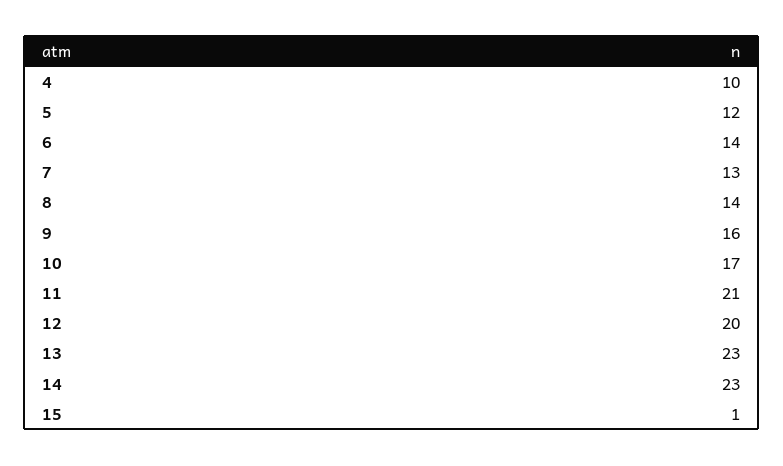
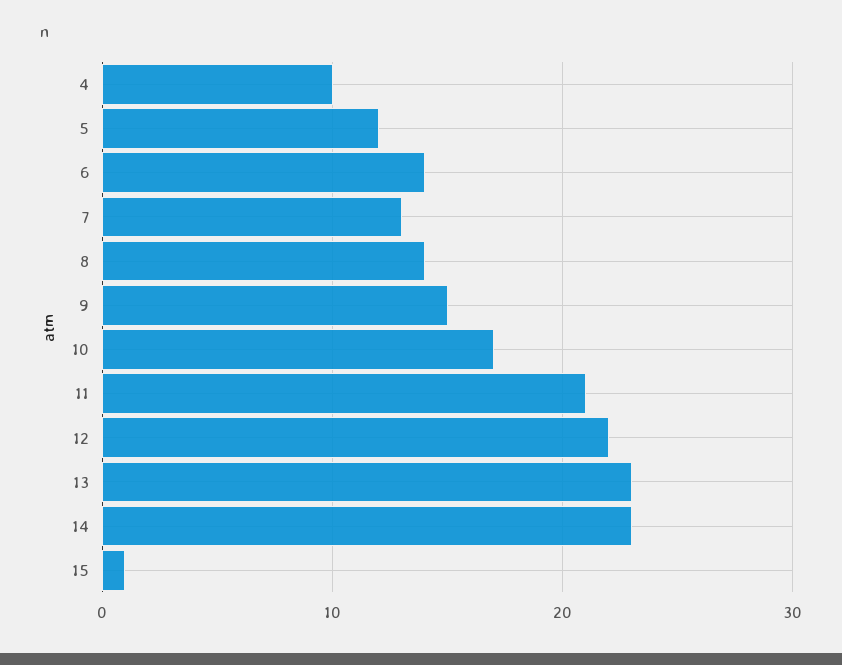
9: 16 -> 15
12: 20 -> 22

